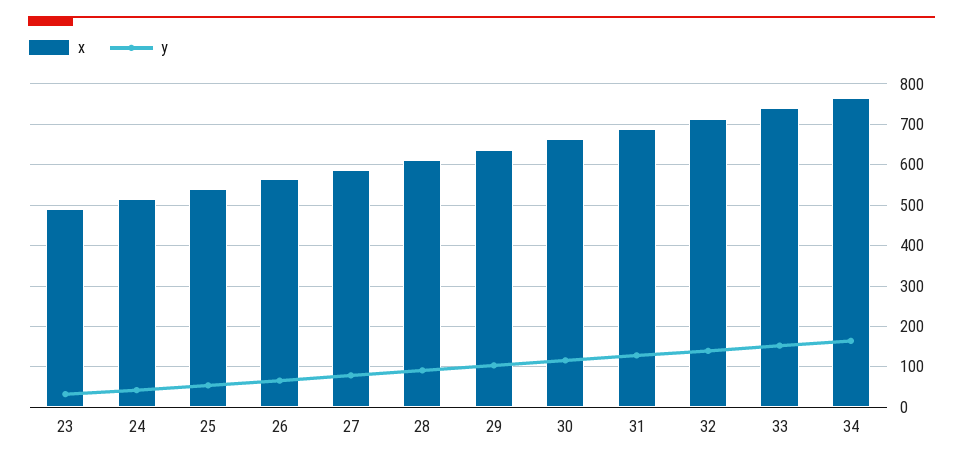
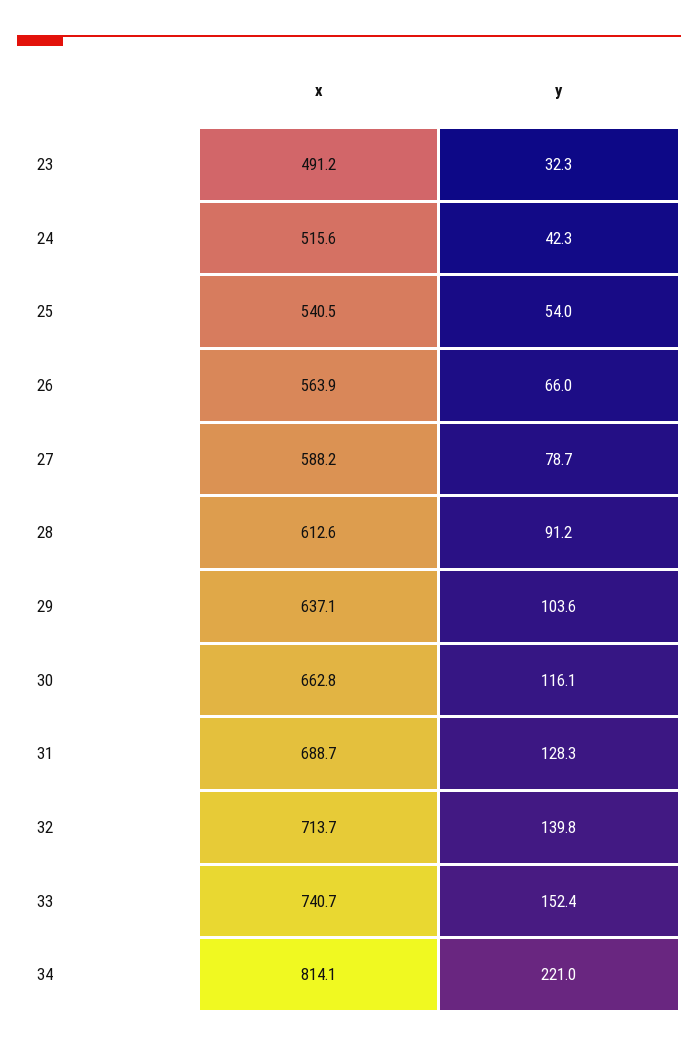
x, 34: 760 -> 814.1
y, 34: 160 -> 221

